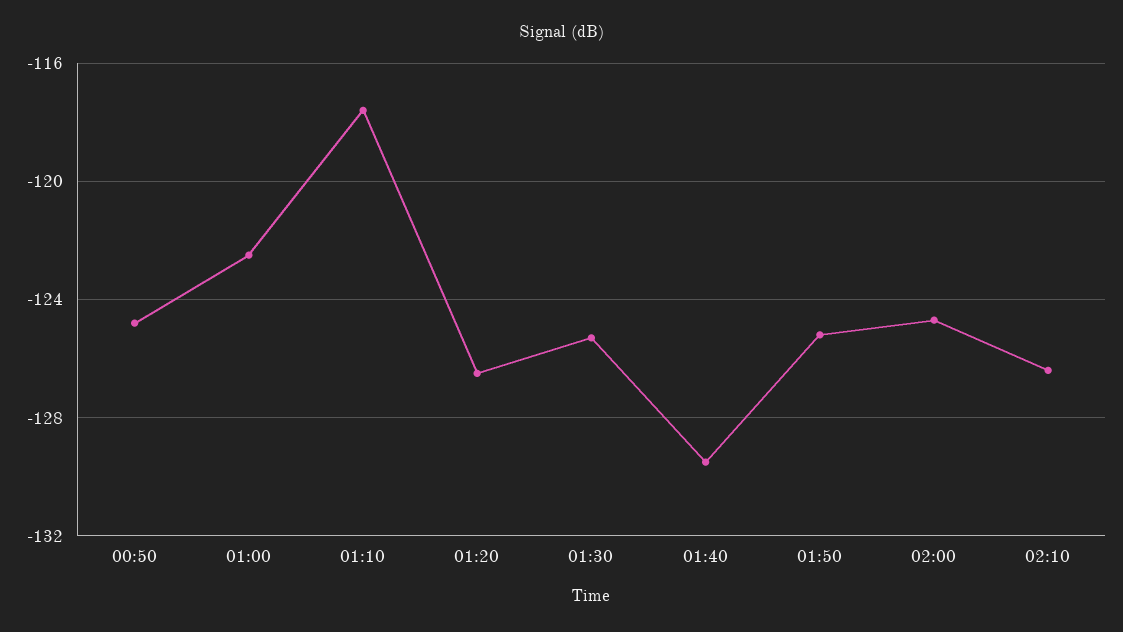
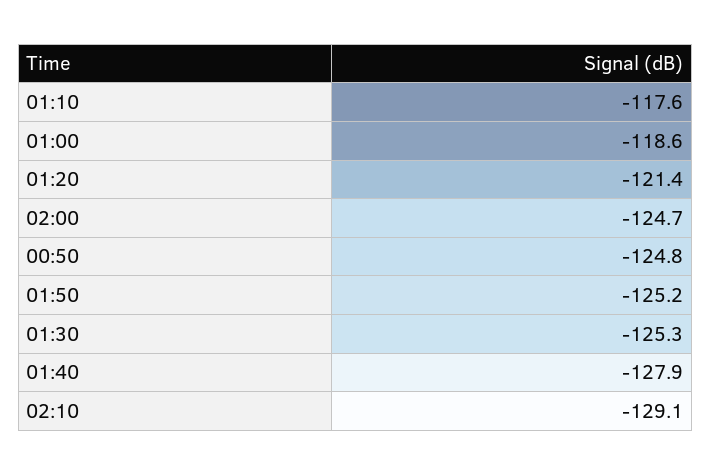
01:00: -122.5 -> -118.6
01:20: -126.5 -> -121.4
01:40: -129.5 -> -127.9
02:10: -126.5 -> -129.1

